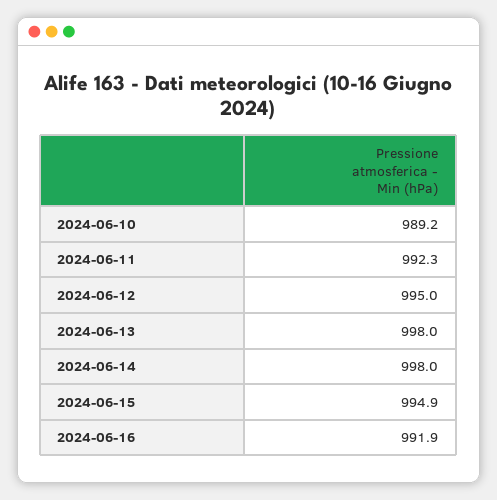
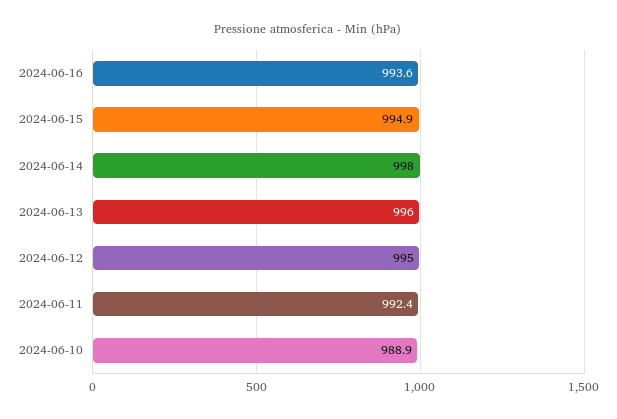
2024-06-10: 989.2 -> 988.9
2024-06-11: 992.3 -> 992.4
2024-06-13: 998 -> 996
2024-06-16: 991.9 -> 993.6

